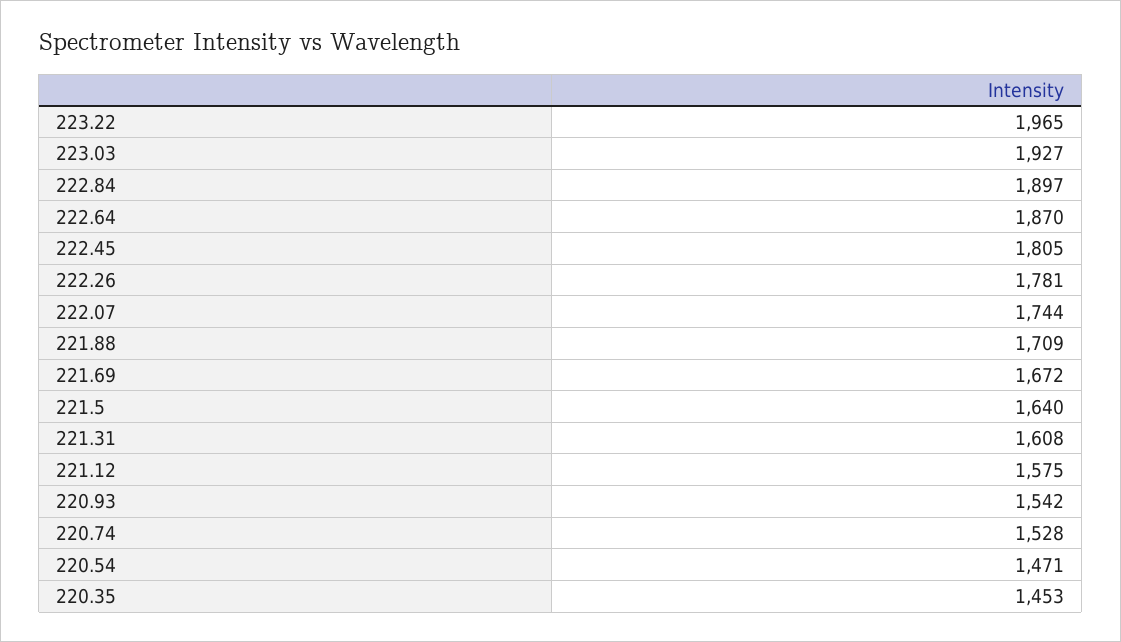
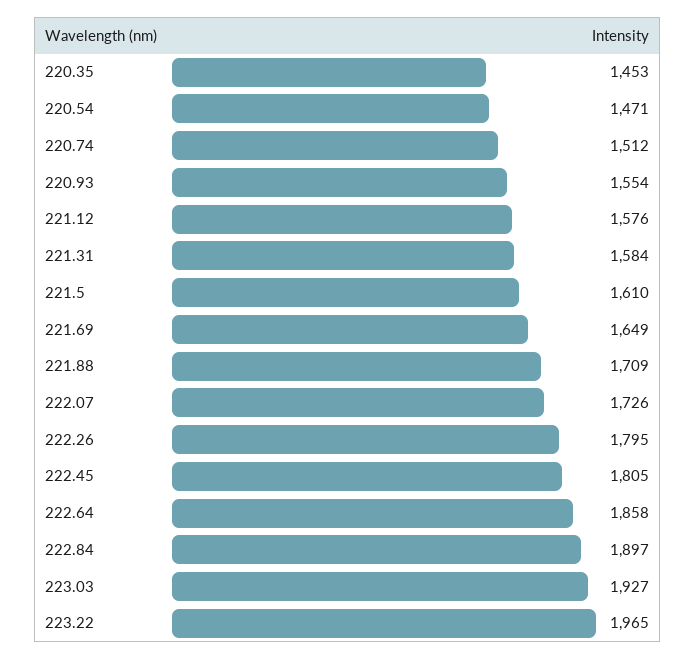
222.64: 1870 -> 1858
222.26: 1781 -> 1795
222.07: 1744 -> 1726
221.69: 1672 -> 1649
221.5: 1640 -> 1610
221.31: 1608 -> 1584
221.12: 1575 -> 1576
220.93: 1542 -> 1554
220.74: 1528 -> 1512

